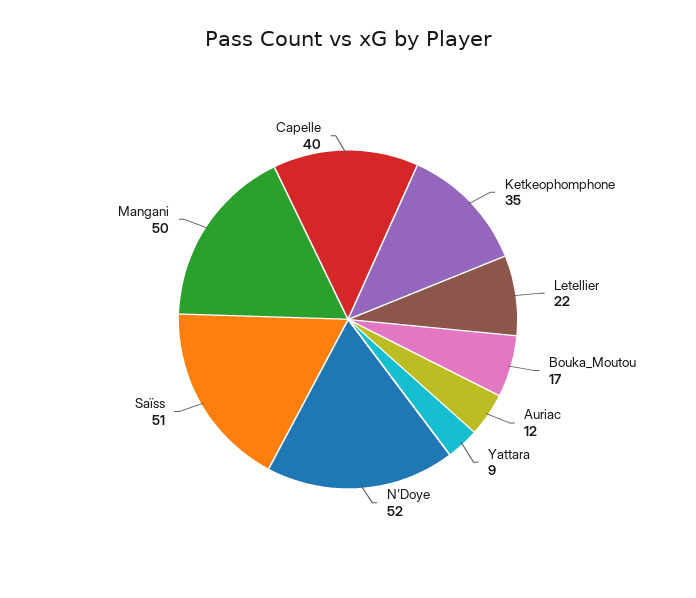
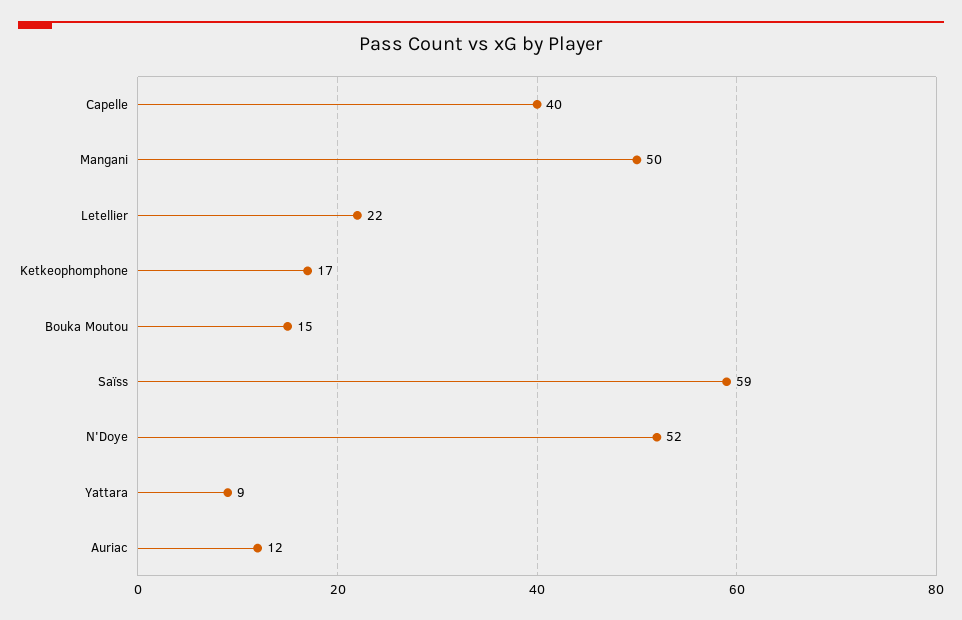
Ketkeophomphone: 35 -> 17
Bouka_Moutou: 17 -> 15
Saïss: 51 -> 59

